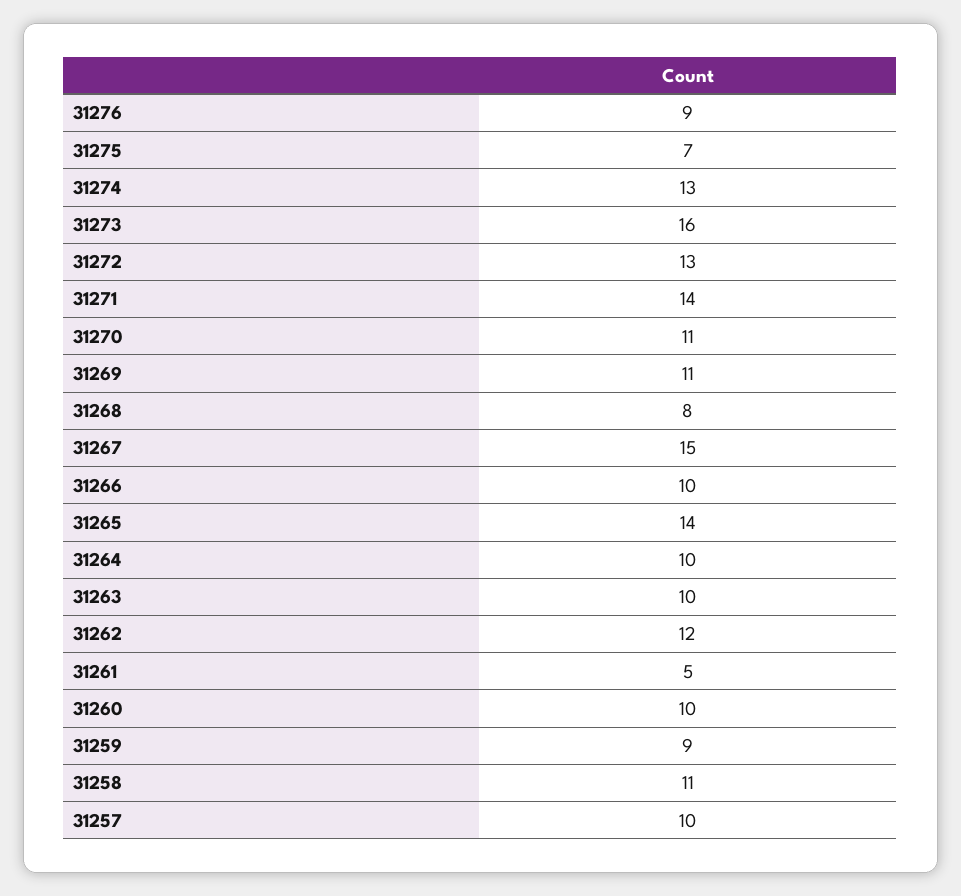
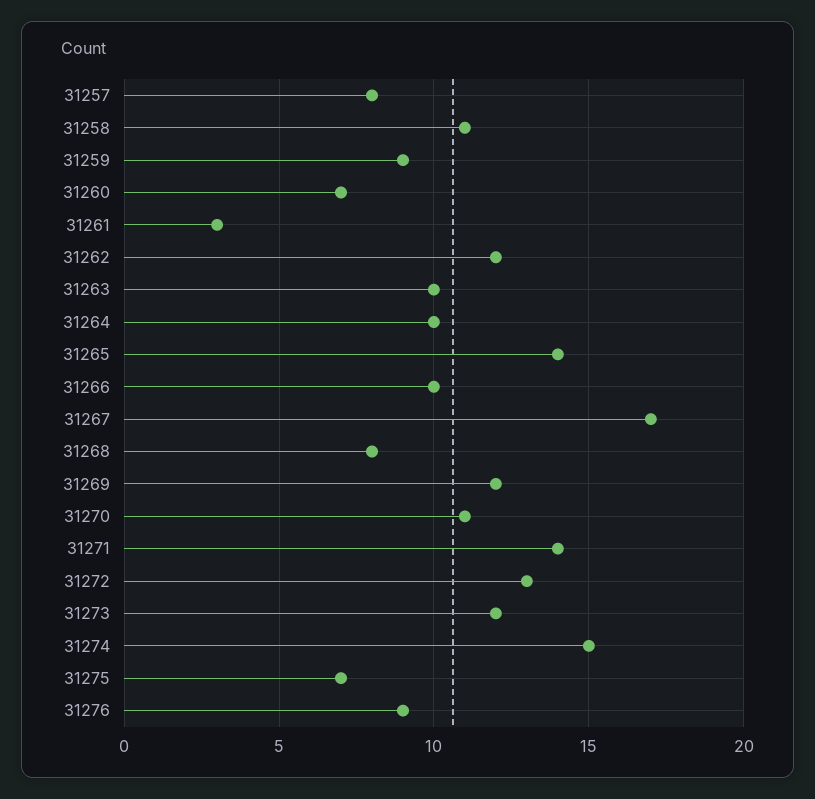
31274: 13 -> 15
31273: 16 -> 12
31269: 11 -> 12
31267: 15 -> 17
31261: 5 -> 3
31260: 10 -> 7
31257: 10 -> 8

